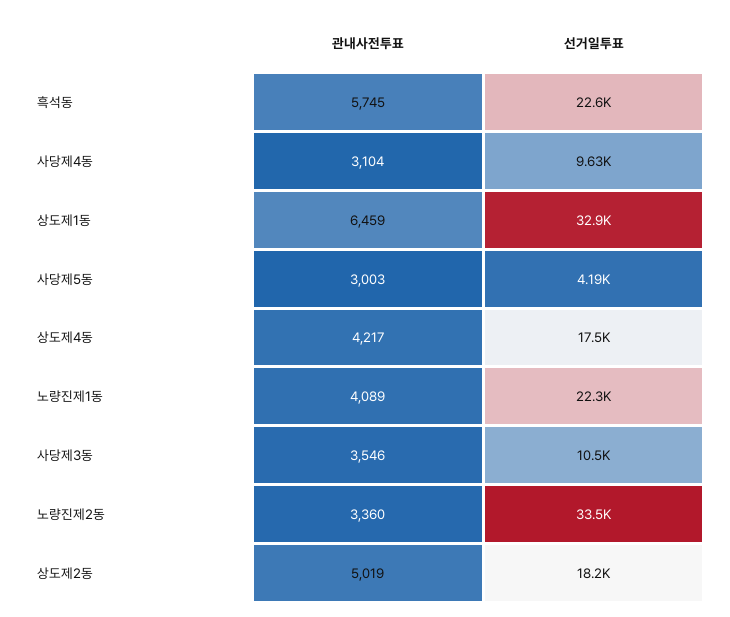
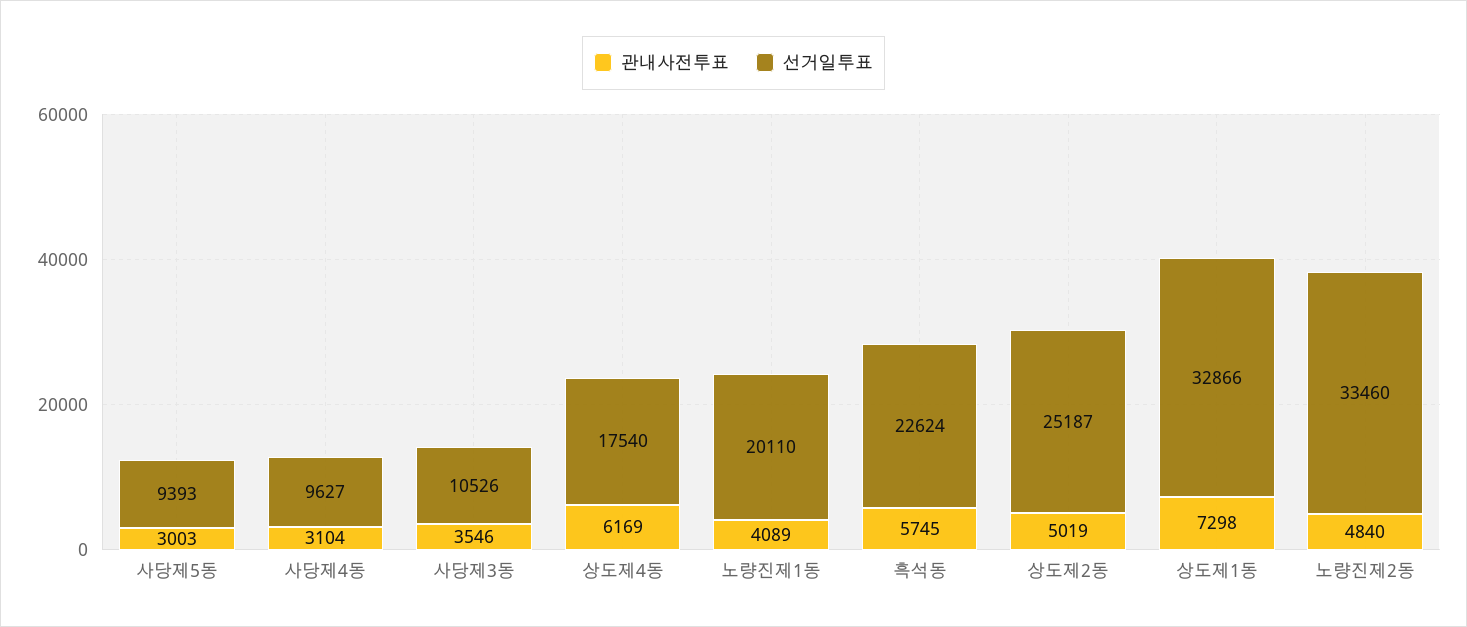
관내사전투표, 상도제1동: 6459 -> 7298
선거일투표, 사당제5동: 4190 -> 9393
관내사전투표, 상도제4동: 4217 -> 6169
선거일투표, 노량진제1동: 22300 -> 20110
관내사전투표, 노량진제2동: 3360 -> 4840
선거일투표, 상도제2동: 18200 -> 25187

